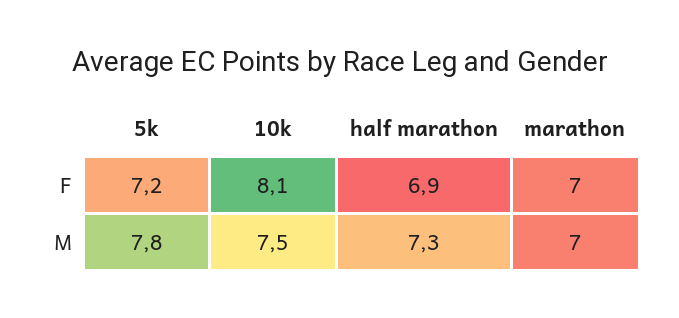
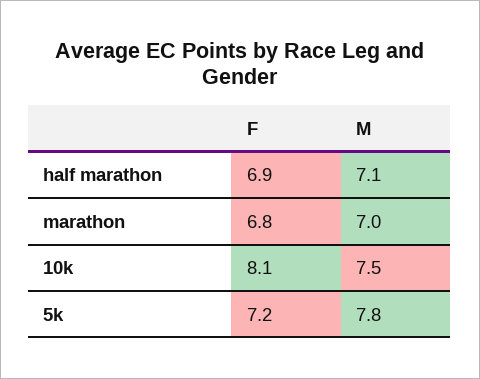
marathon, F: 7 -> 6.8
half marathon, M: 7.3 -> 7.1

